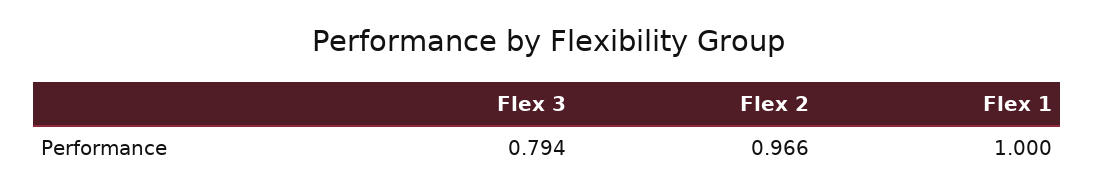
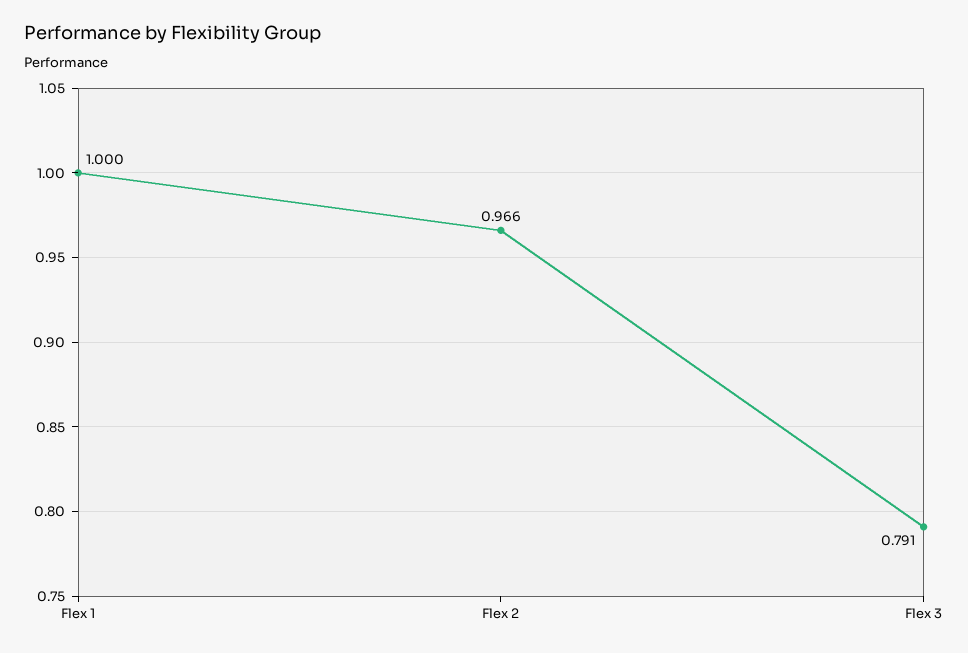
Flex 3: 0.794 -> 0.791

